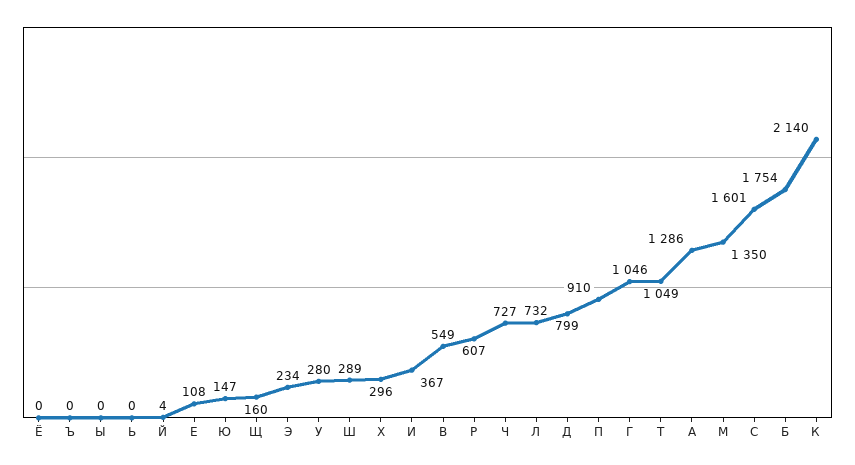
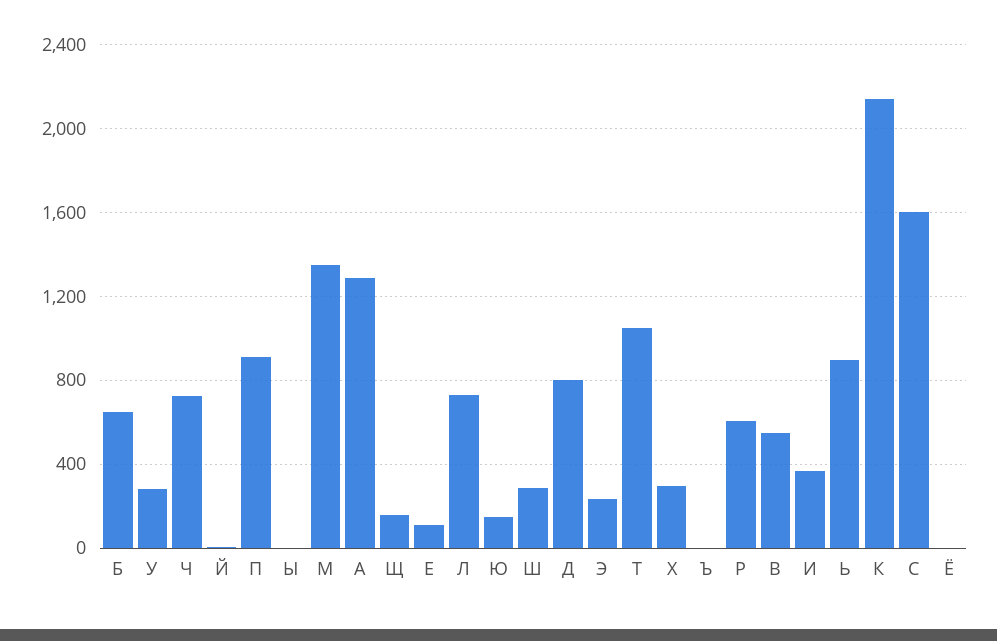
Ь: 0 -> 900
Г: 1046 -> none
Б: 1754 -> 650

